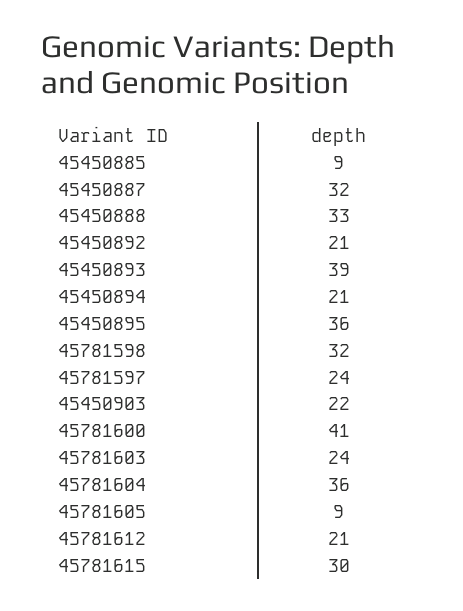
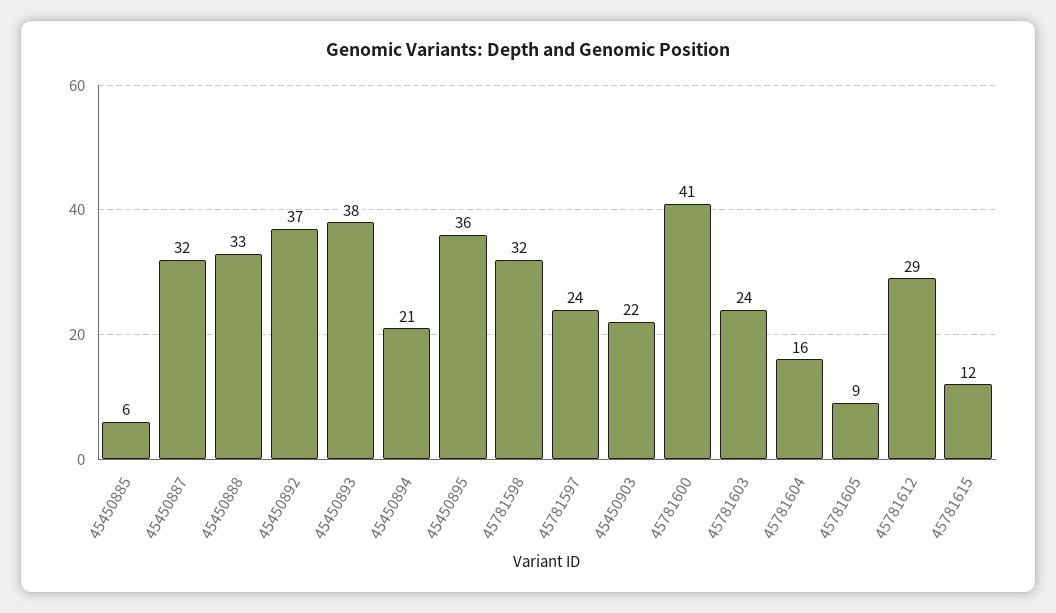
45450885: 9 -> 6
45450892: 21 -> 37
45450893: 39 -> 38
45781604: 36 -> 16
45781612: 21 -> 29
45781615: 30 -> 12

